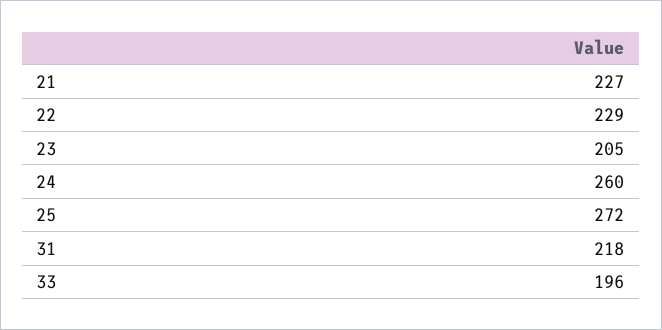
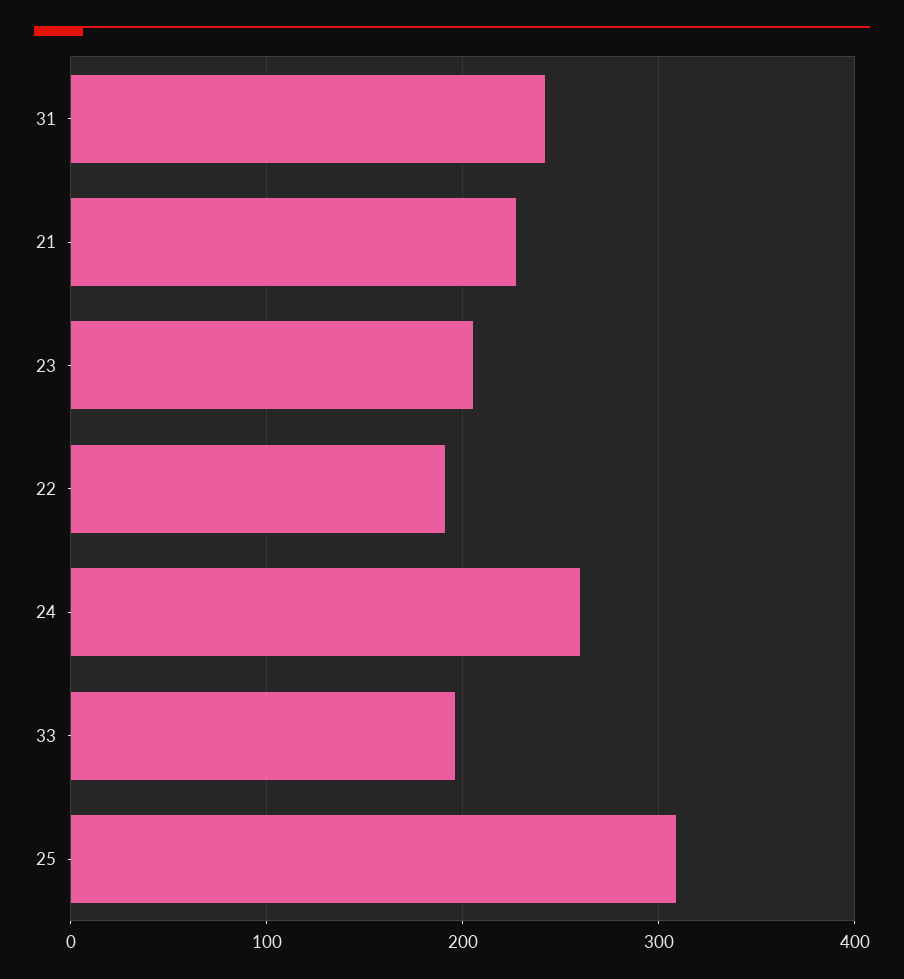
22: 229 -> 190
25: 272 -> 310
31: 218 -> 240

